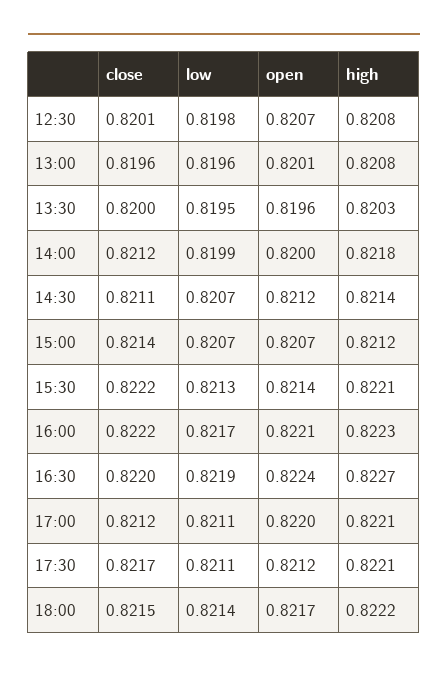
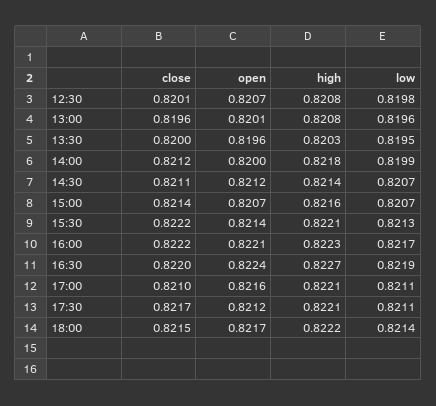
high, 15:00: 0.8212 -> 0.8216
close, 17:00: 0.8212 -> 0.821
open, 17:00: 0.822 -> 0.8216

